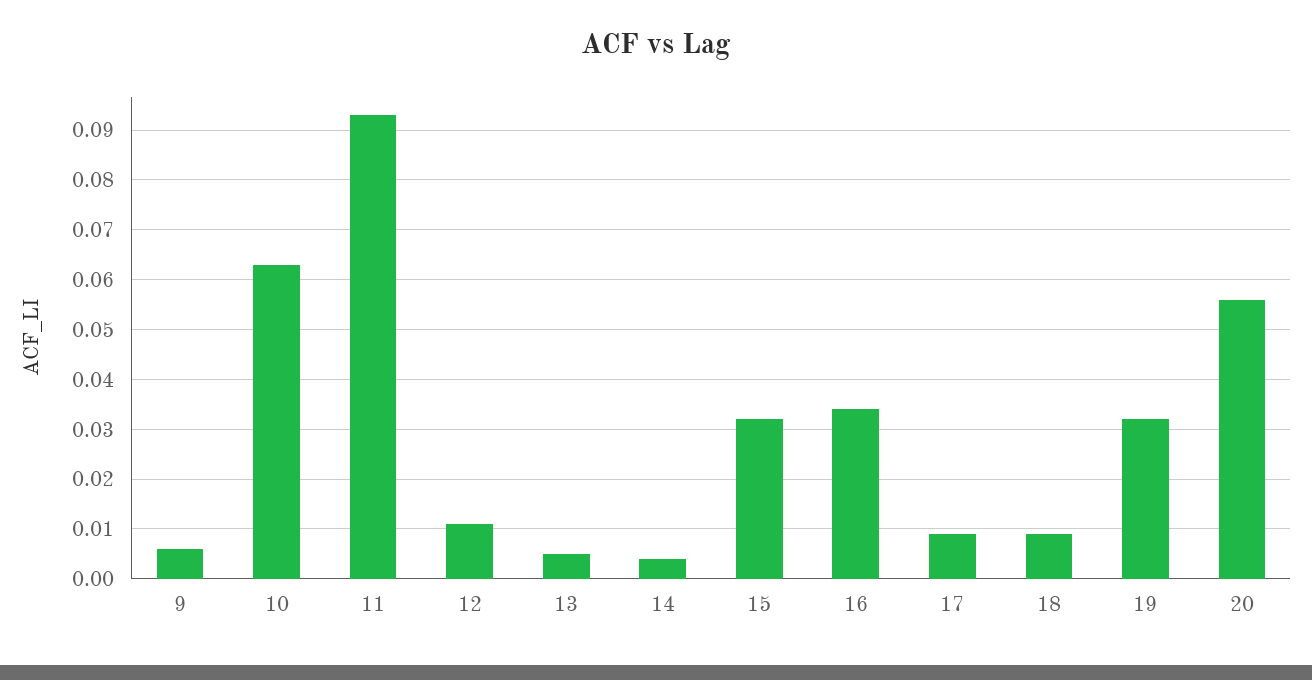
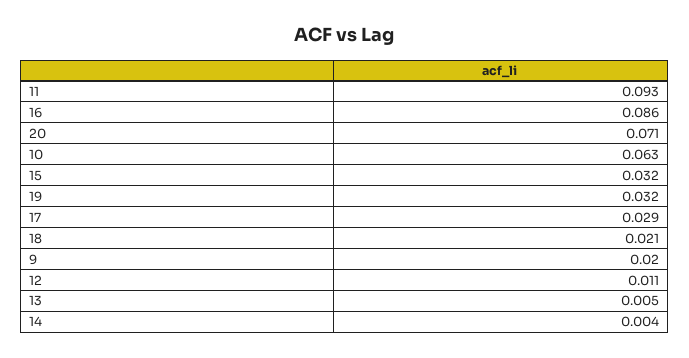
9: 0.005 -> 0.02
16: 0.035 -> 0.086
17: 0.01 -> 0.029
18: 0.01 -> 0.021
20: 0.055 -> 0.071

